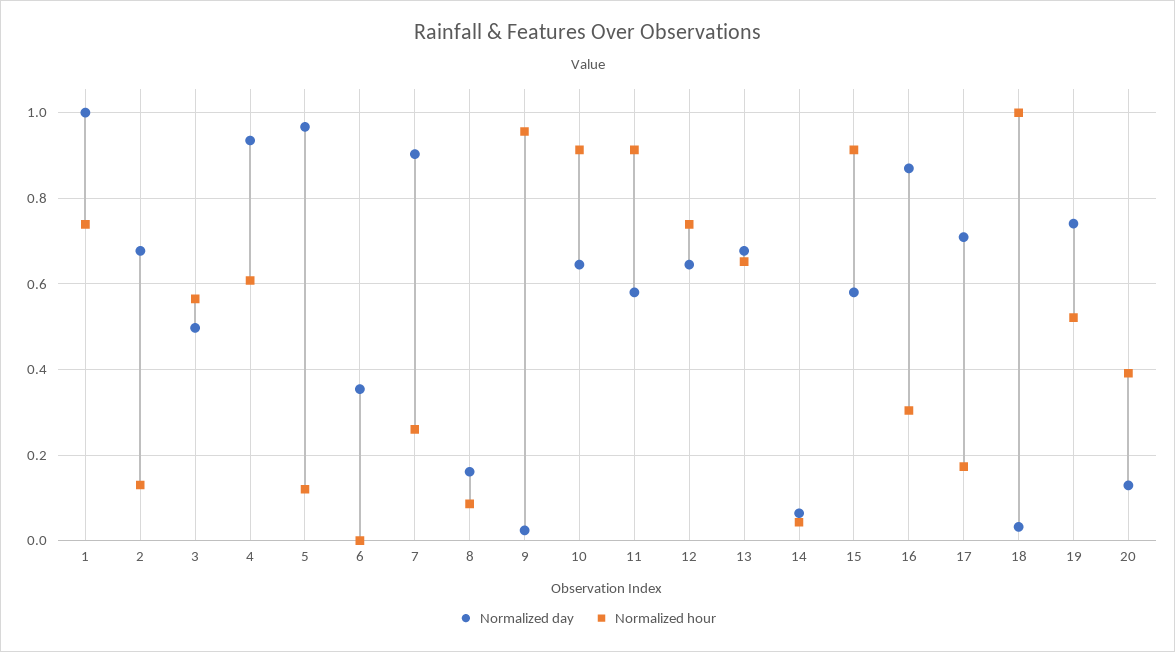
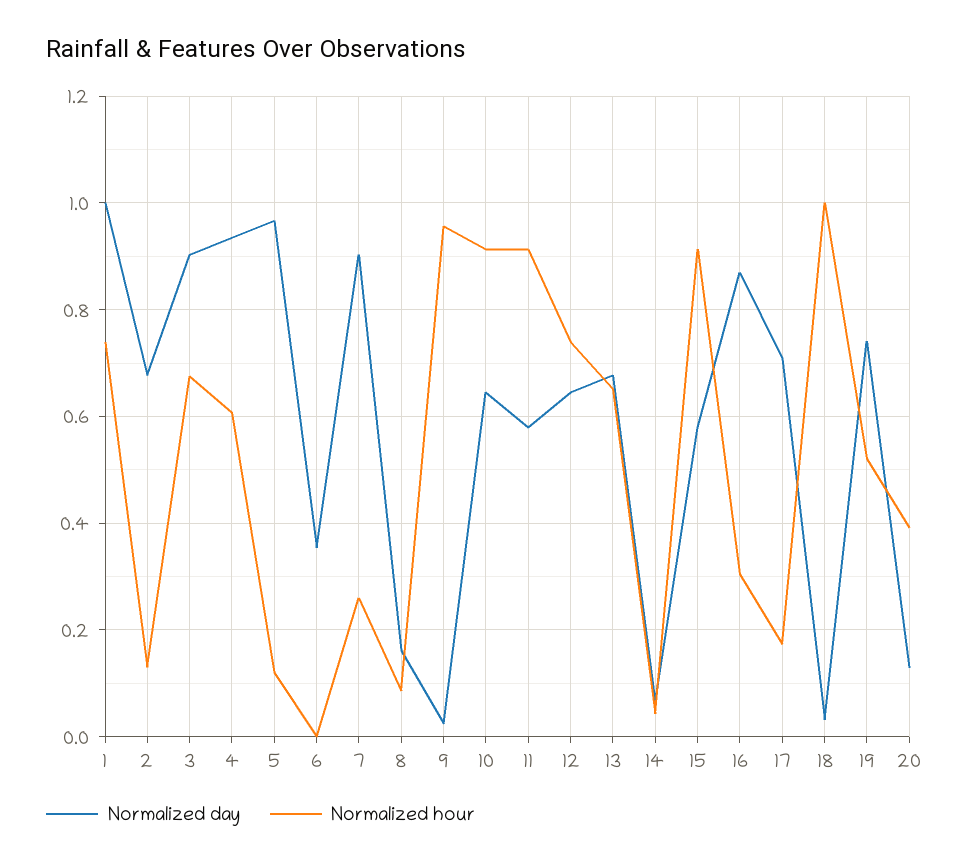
Normalized day, 3: 0.5 -> 0.9
Normalized hour, 3: 0.56 -> 0.68

